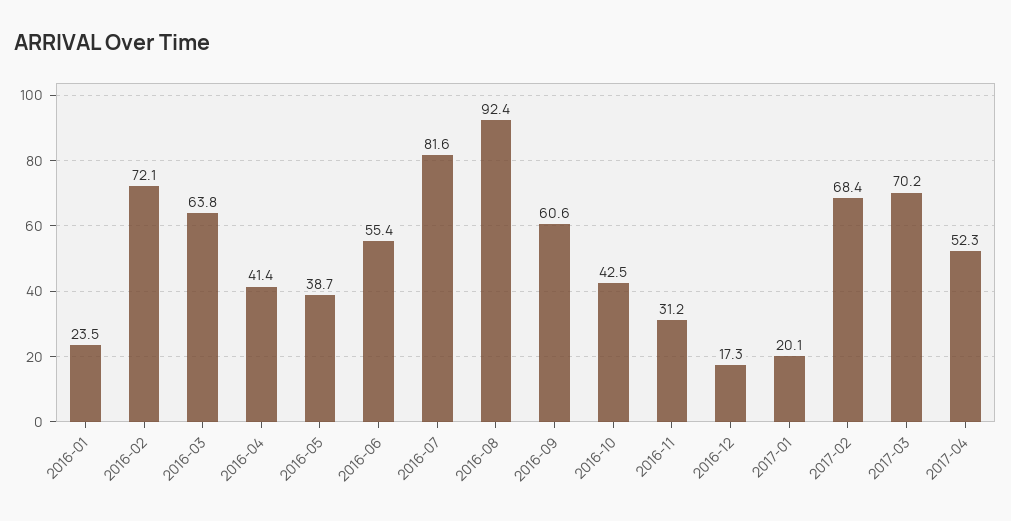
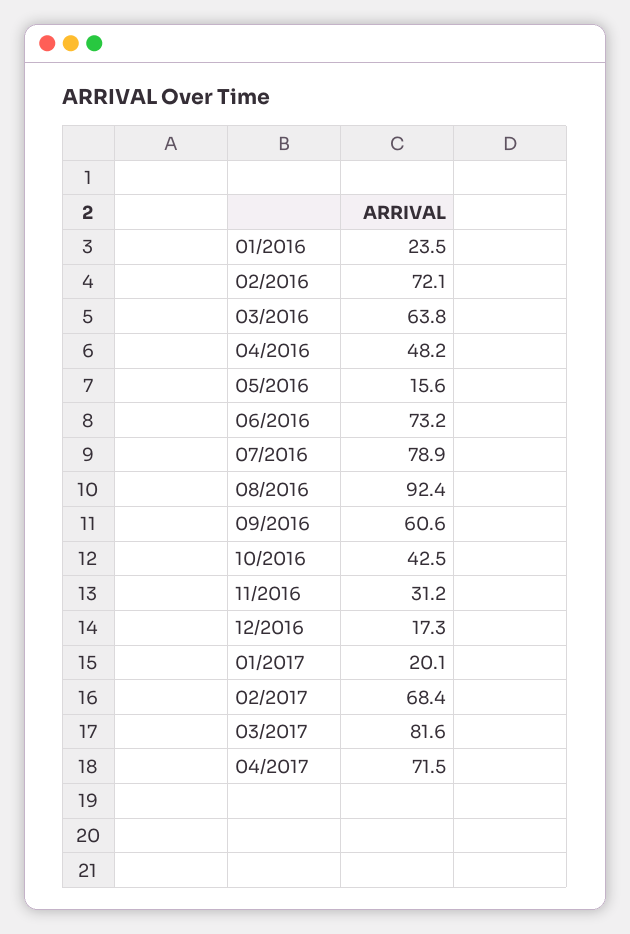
2016-04: 41.4 -> 48.2
2016-05: 38.7 -> 15.6
2016-06: 55.4 -> 73.2
2016-07: 81.6 -> 78.9
2017-03: 70.2 -> 81.6
2017-04: 52.3 -> 71.5

